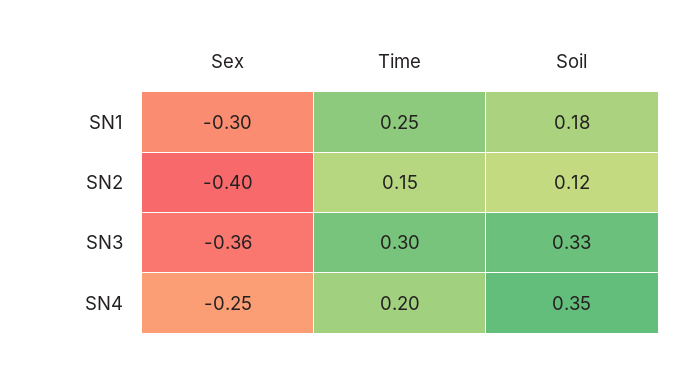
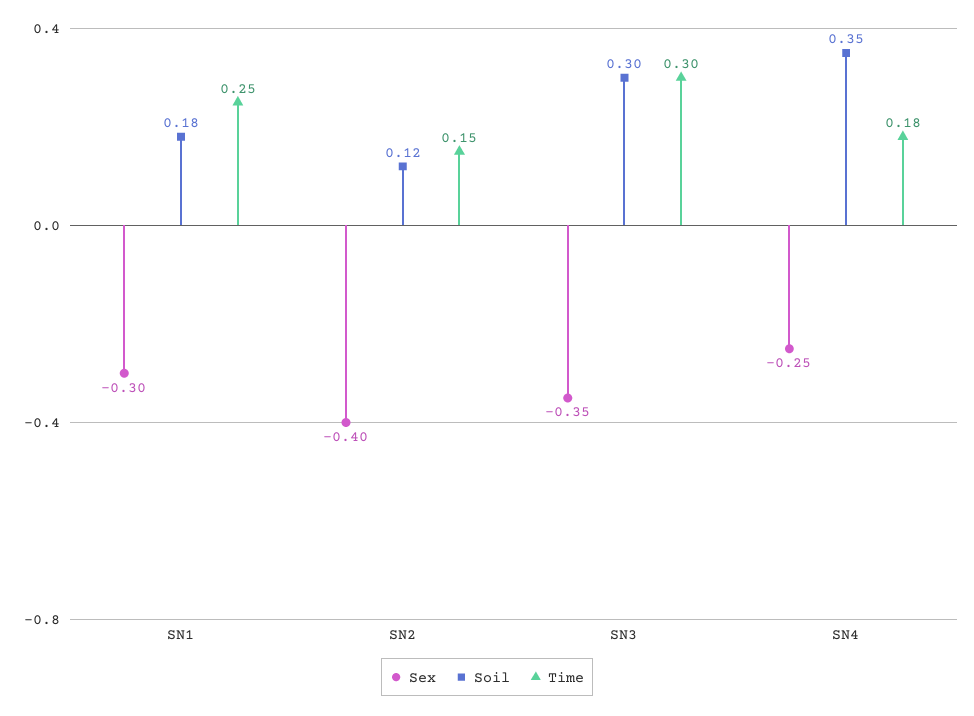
Sex, SN3: -0.36 -> -0.35
Soil, SN3: 0.33 -> 0.3
Time, SN4: 0.2 -> 0.18

